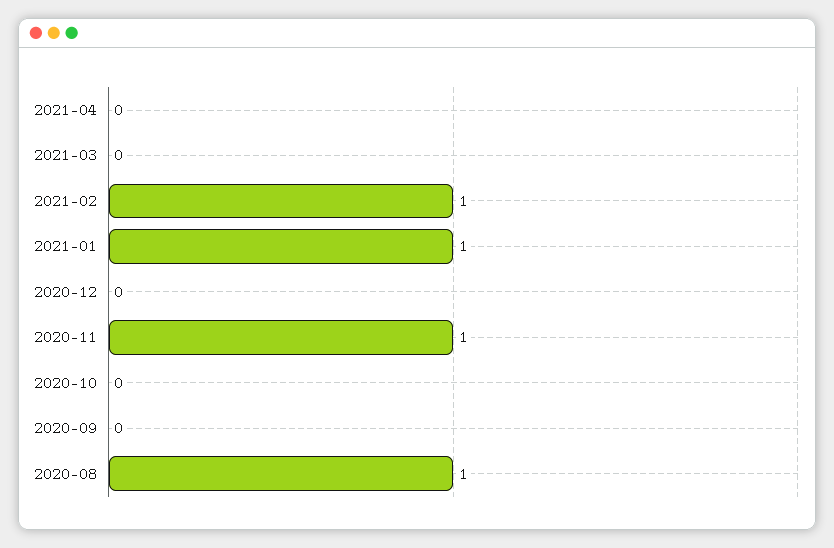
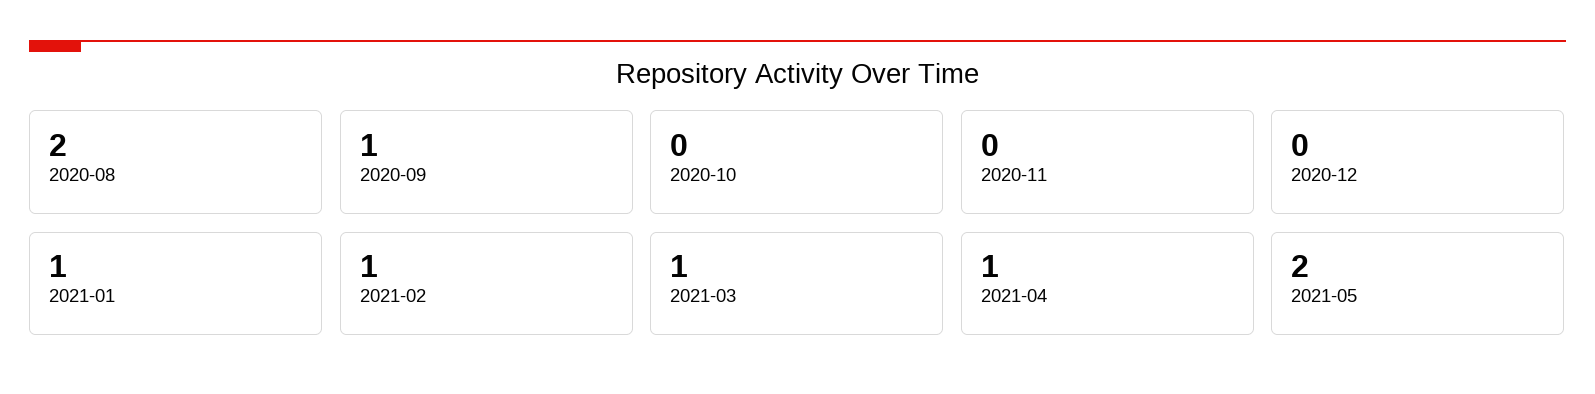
2021-04: 0 -> 1
2021-03: 0 -> 1
2020-11: 1 -> 0
2020-09: 0 -> 1
2020-08: 1 -> 2
2021-05: none -> 2

